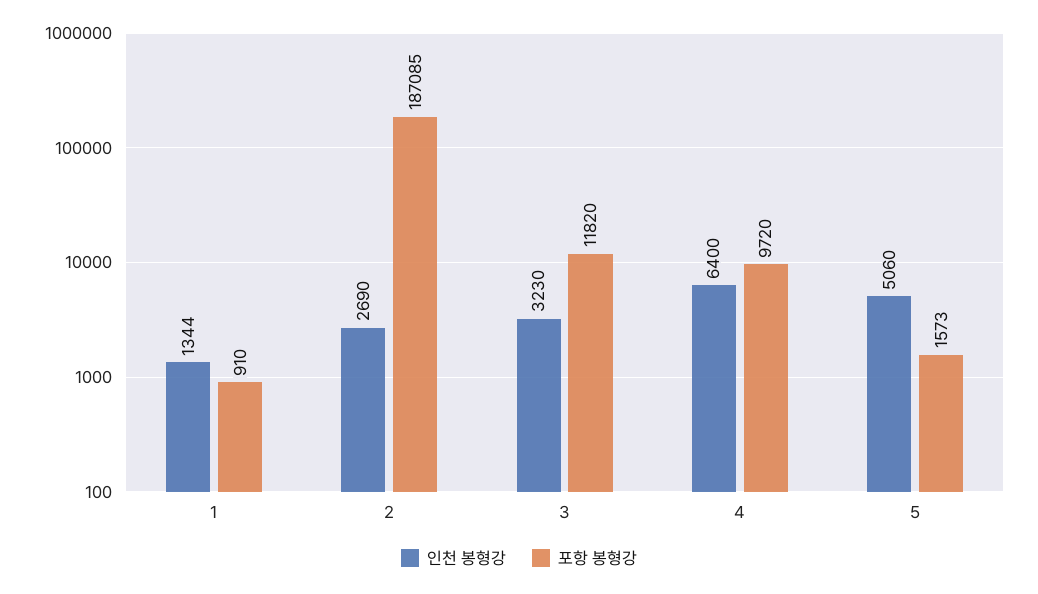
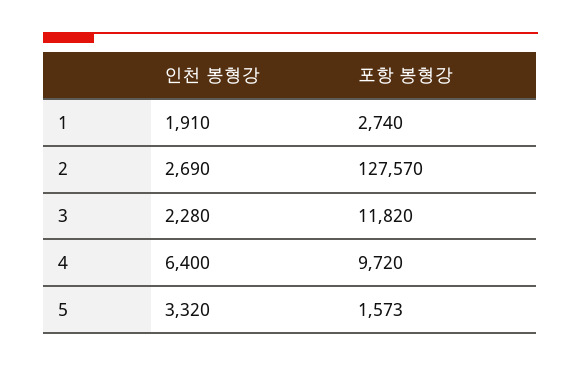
인천 봉형강, 1: 1344 -> 1910
포항 봉형강, 1: 910 -> 2740
포항 봉형강, 2: 187085 -> 127570
인천 봉형강, 3: 3230 -> 2280
인천 봉형강, 5: 5060 -> 3320

